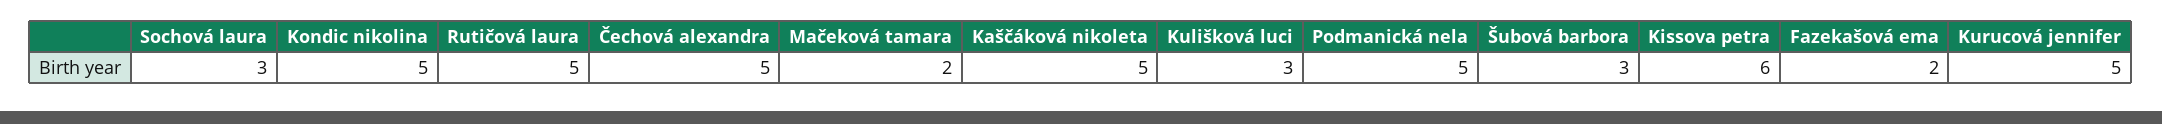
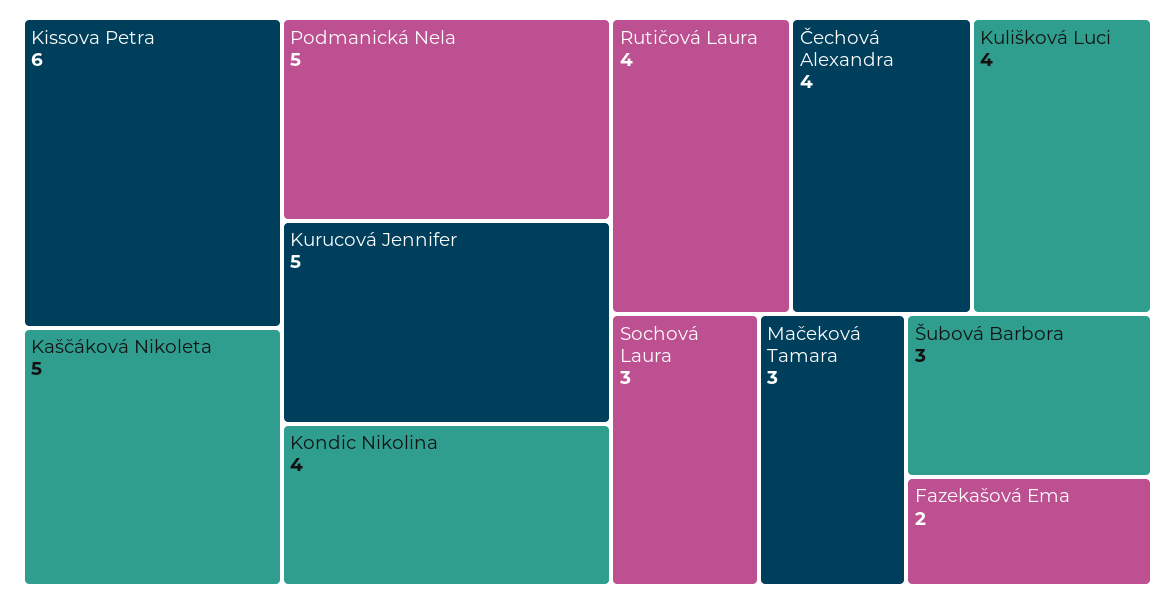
Kondic nikolina: 5 -> 4
Rutičová laura: 5 -> 4
Čechová alexandra: 5 -> 4
Mačeková tamara: 2 -> 3
Kulišková luci: 3 -> 4

